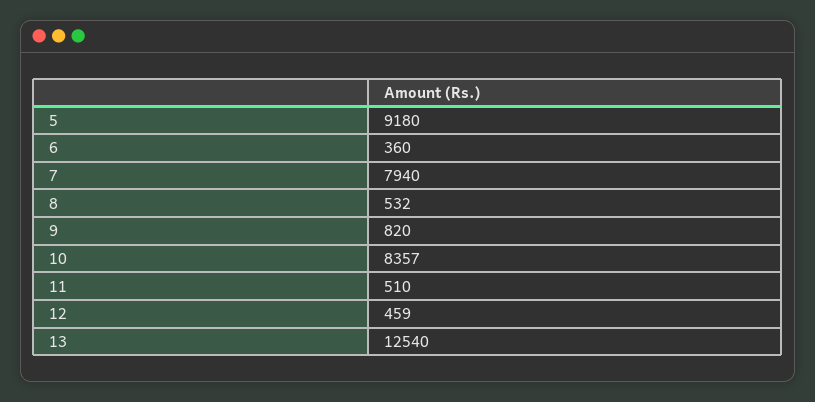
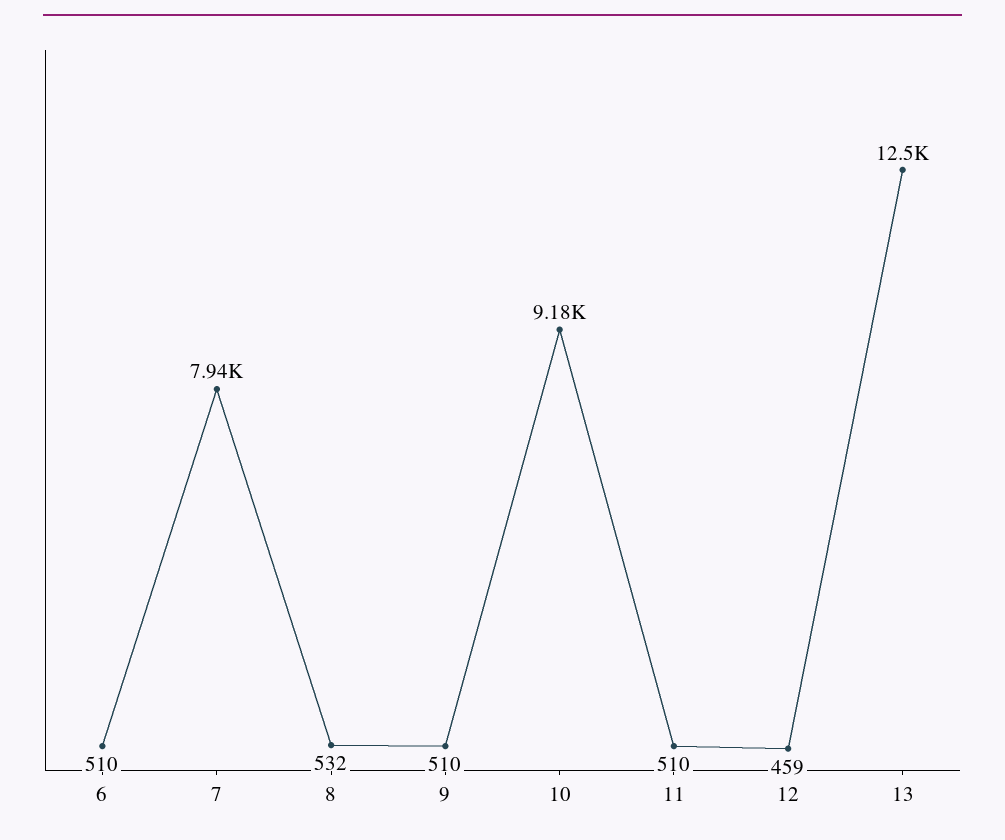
5: 9180 -> none
6: 360 -> 510
9: 820 -> 510
10: 8357 -> 9180

